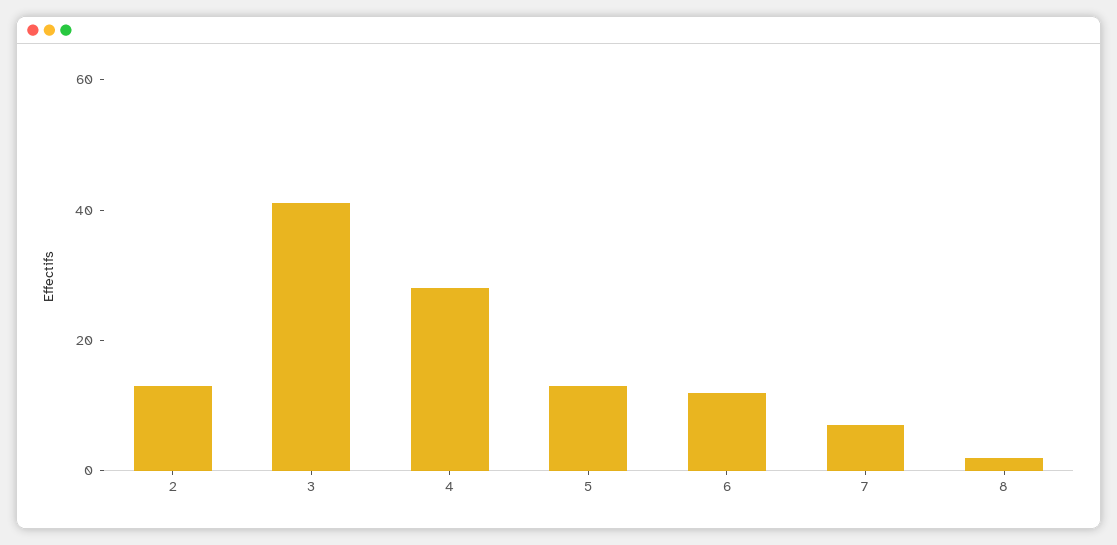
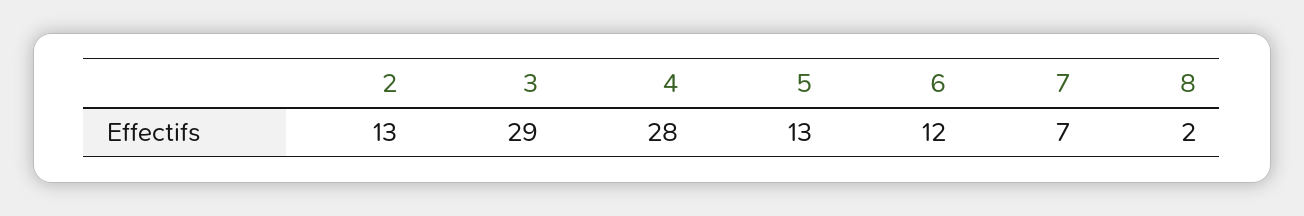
3: 40 -> 29

